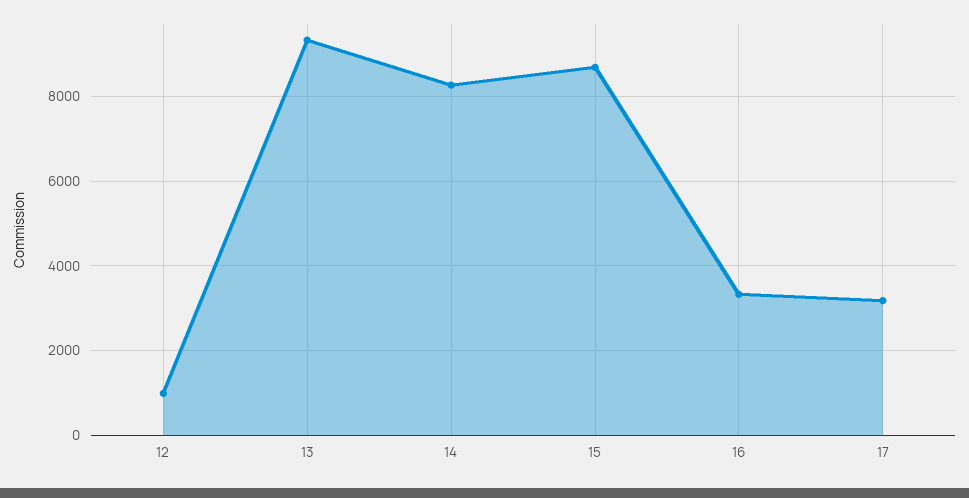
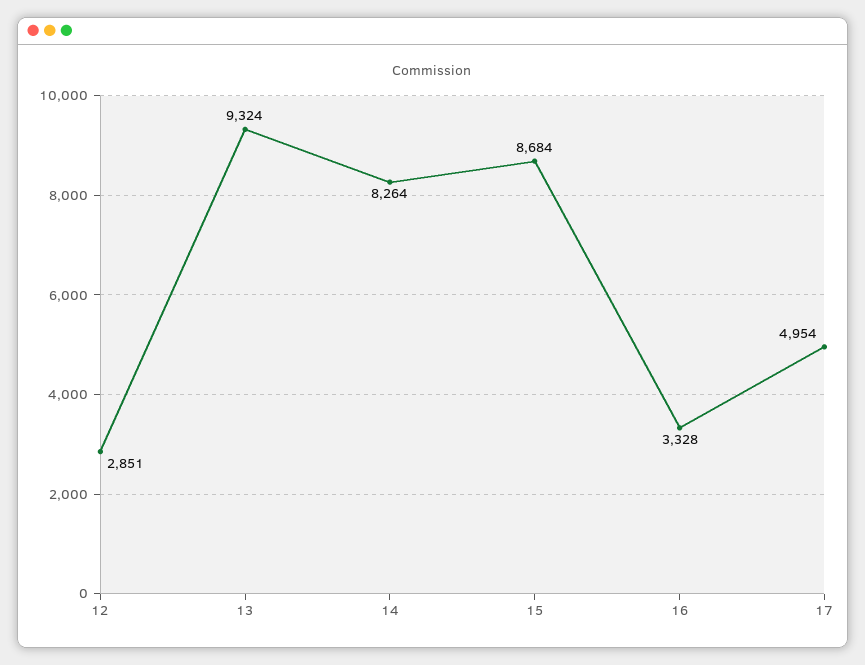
12: 1000 -> 2851
17: 3200 -> 4954

